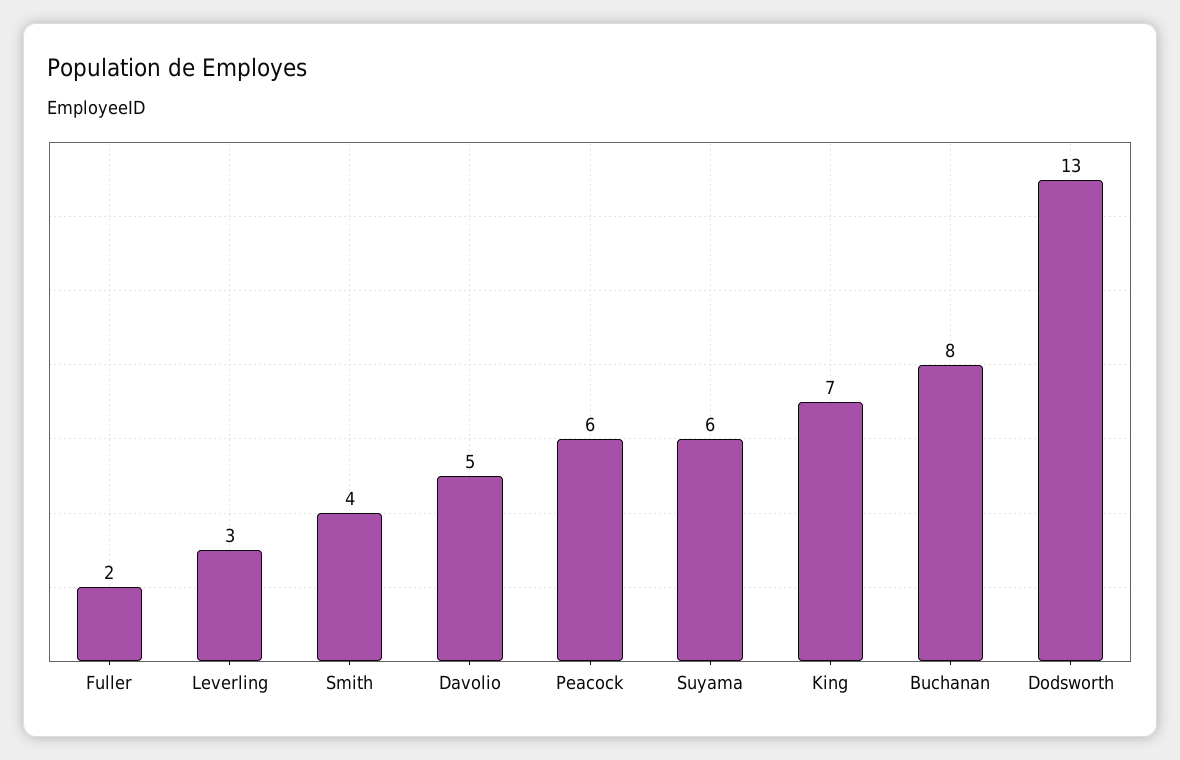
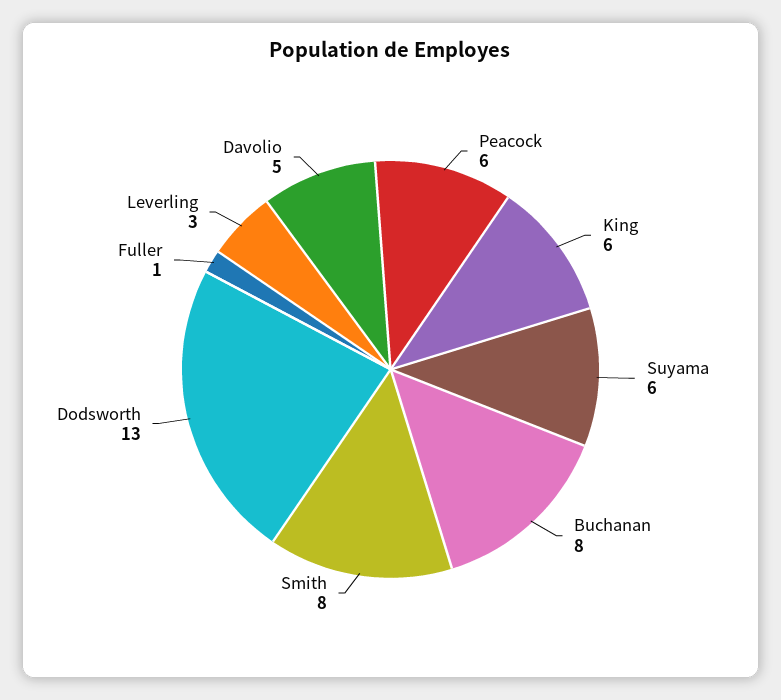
Fuller: 2 -> 1
Smith: 4 -> 8
King: 7 -> 6

